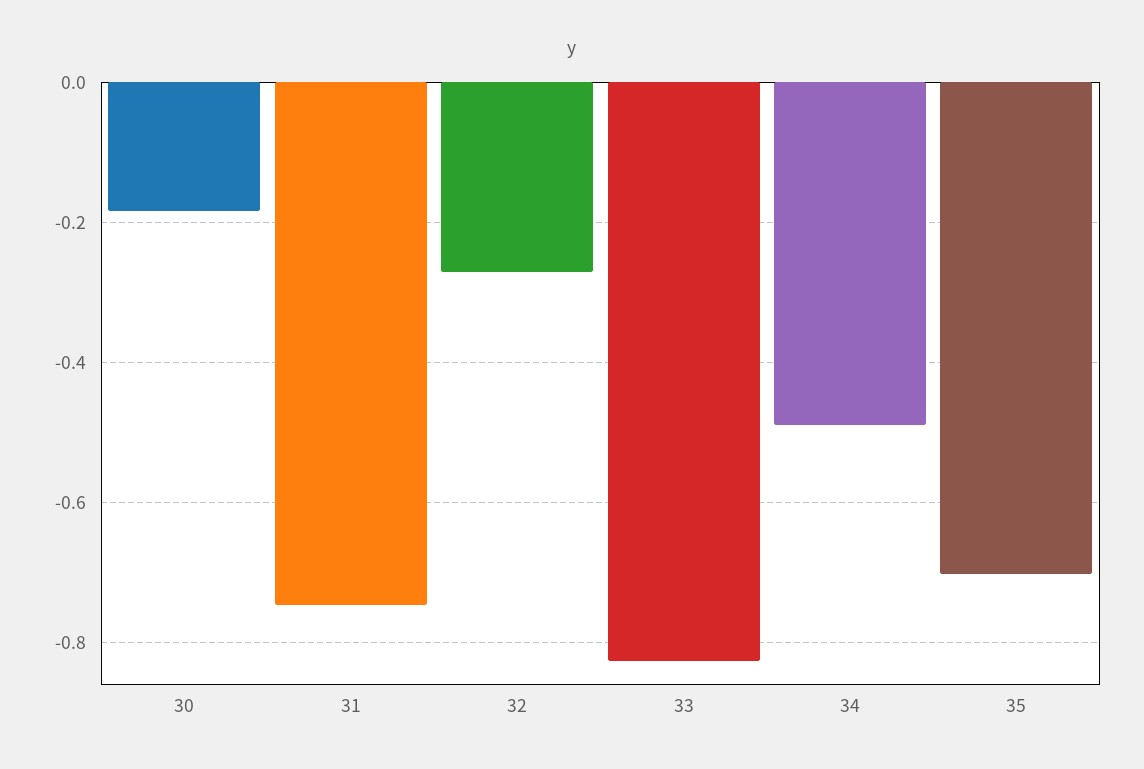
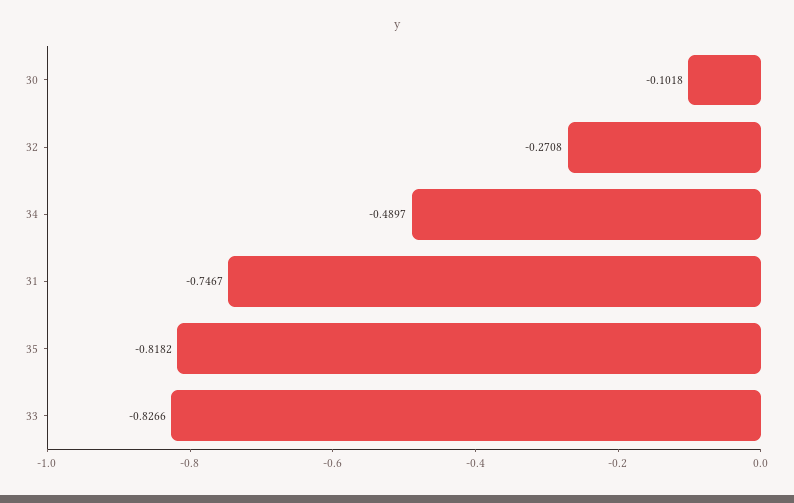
30: -0.18 -> -0.1018
35: -0.7 -> -0.8182

